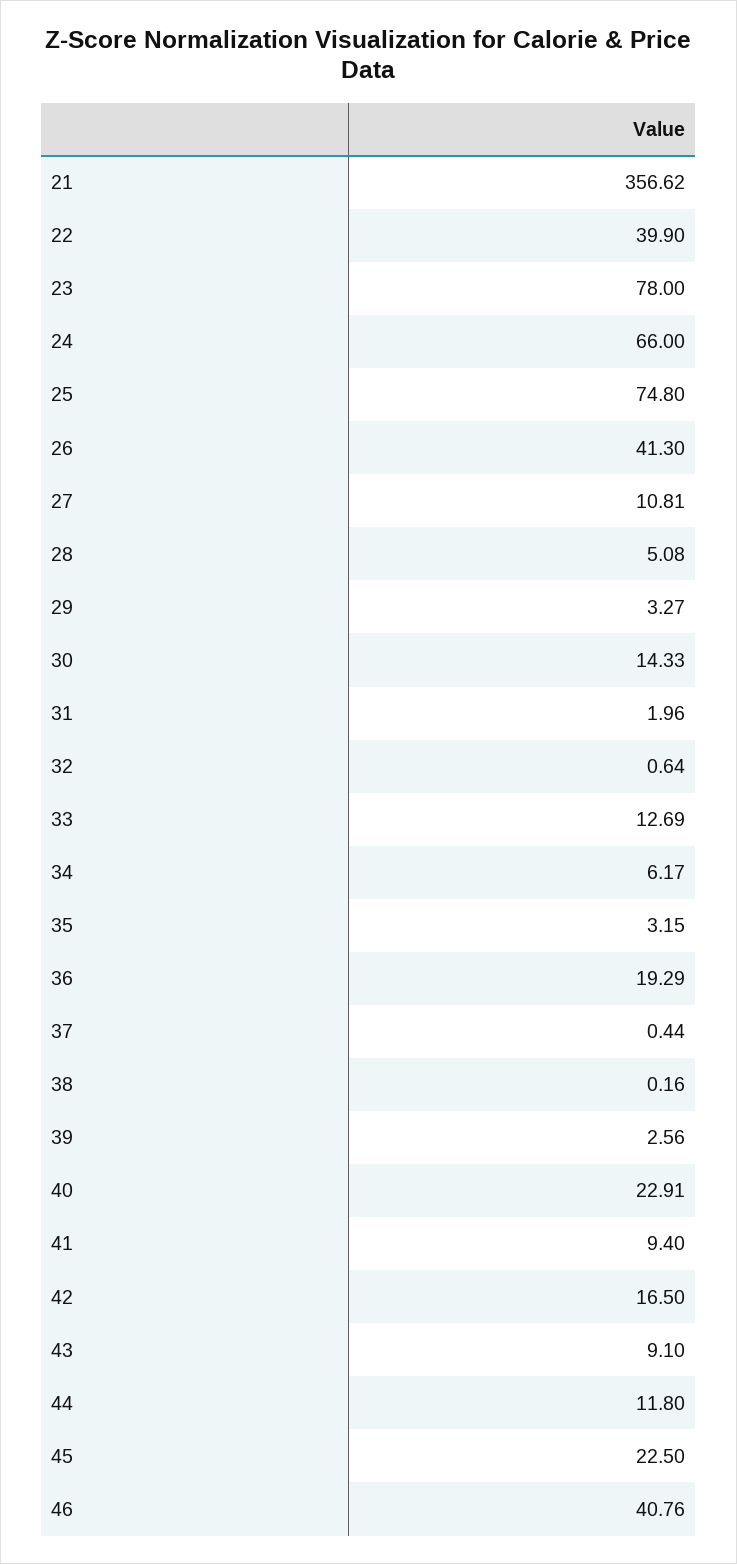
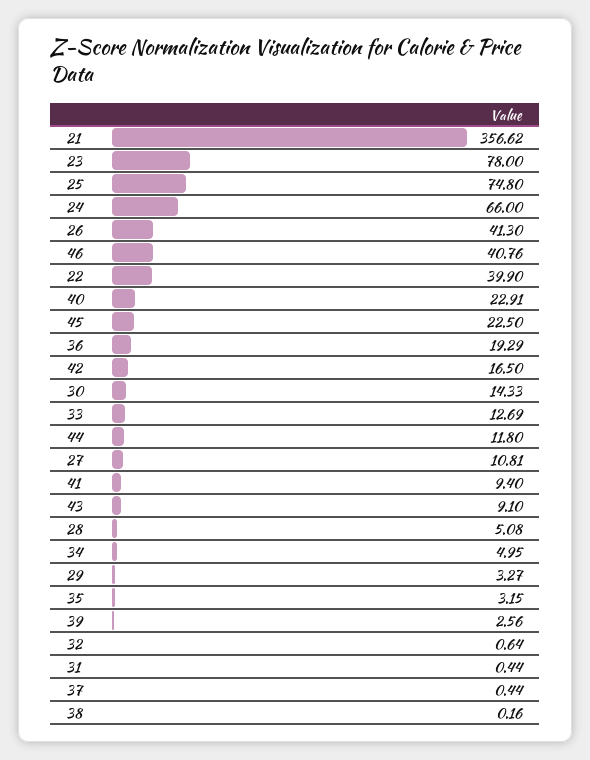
31: 1.96 -> 0.44
34: 6.17 -> 4.95

